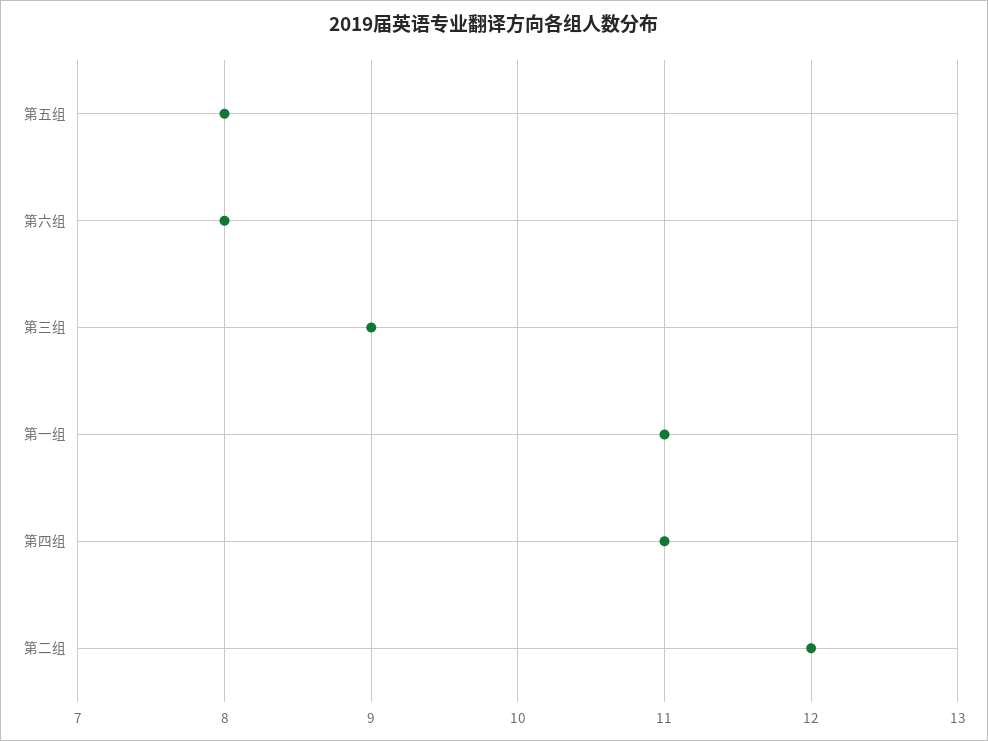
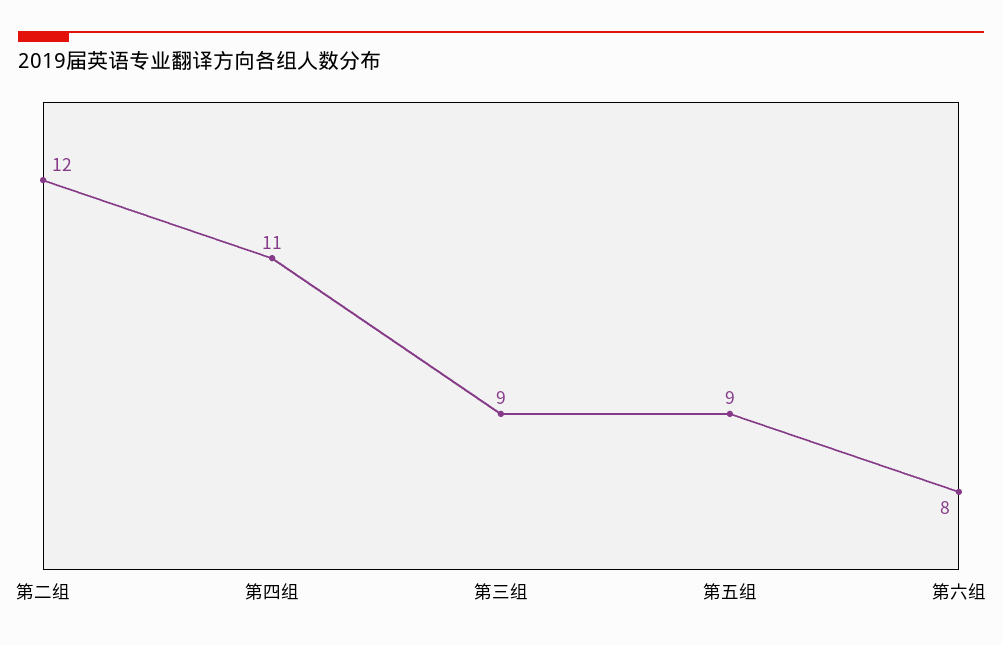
第五组: 8 -> 9
第一组: 11 -> none

